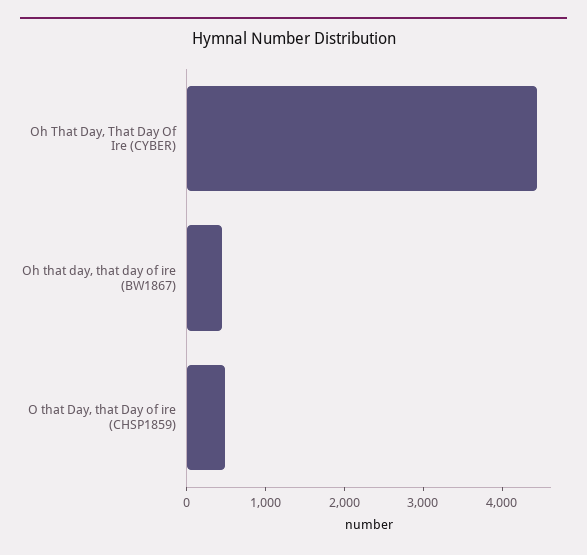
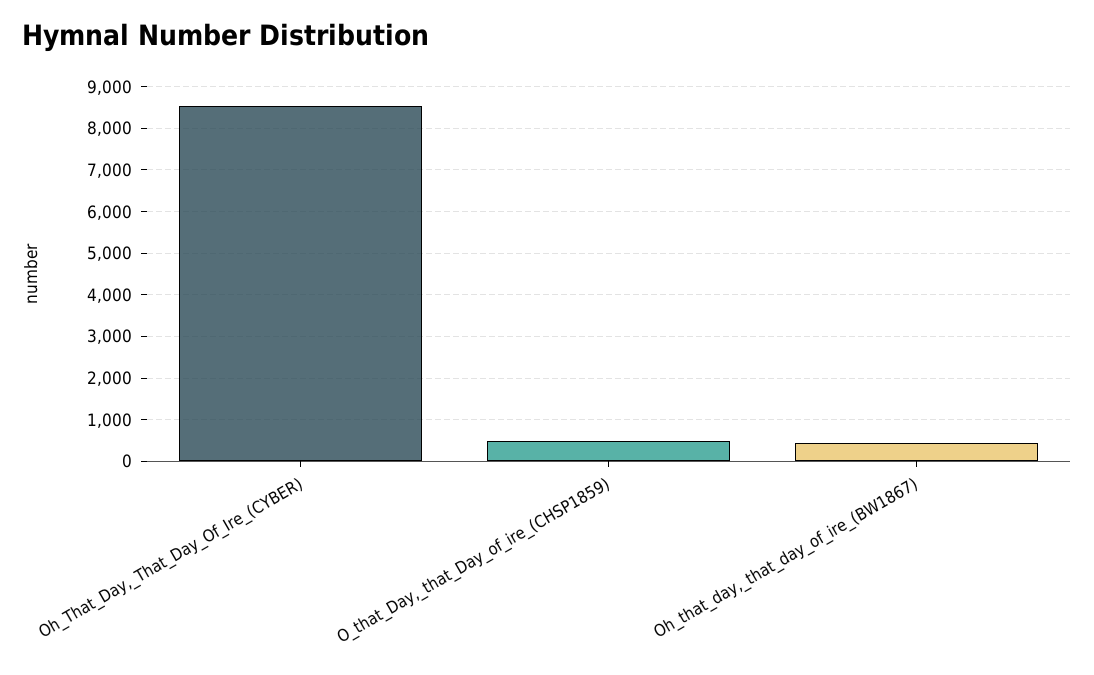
Oh That Day, That Day Of Ire (CYBER): 4400 -> 8600

